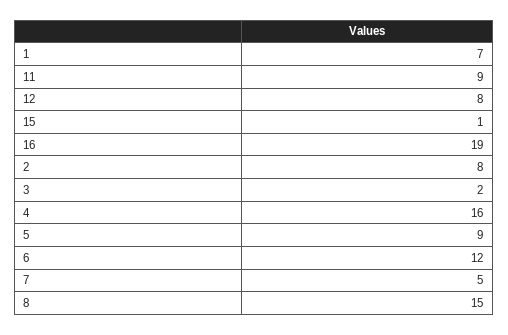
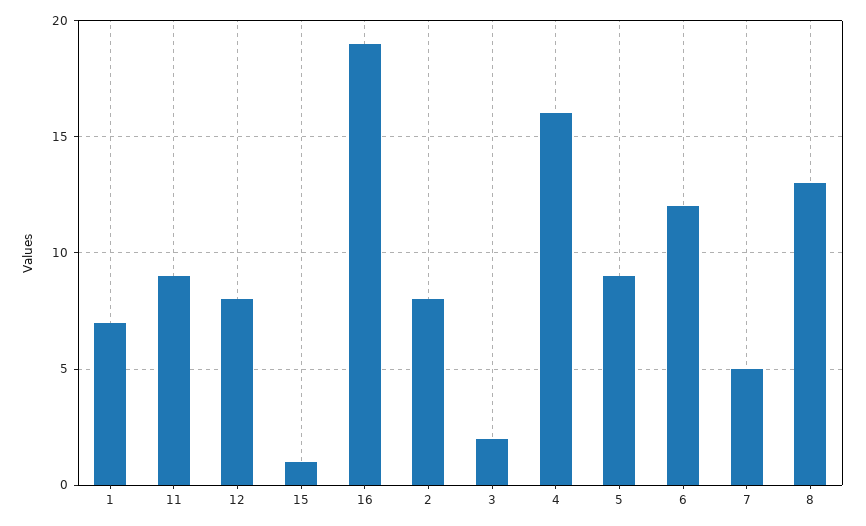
8: 15 -> 13

